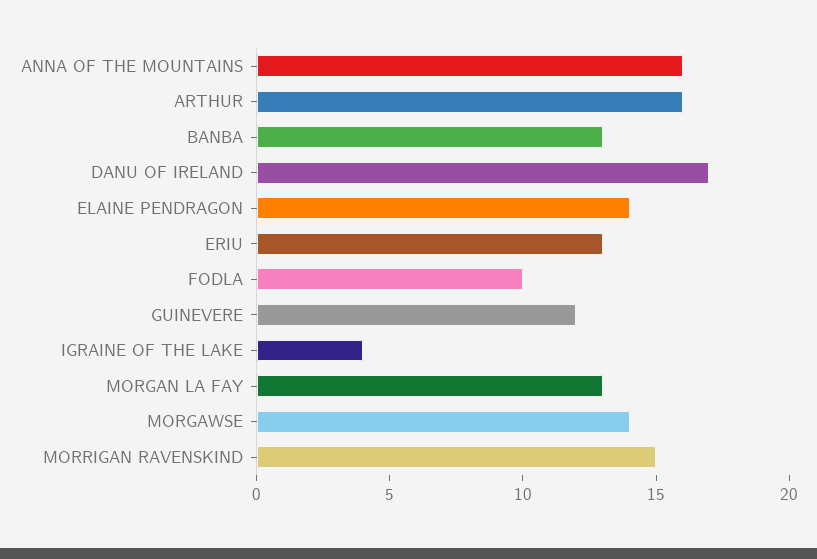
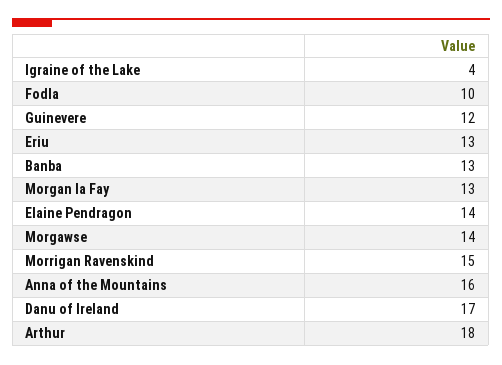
ARTHUR: 16 -> 18

